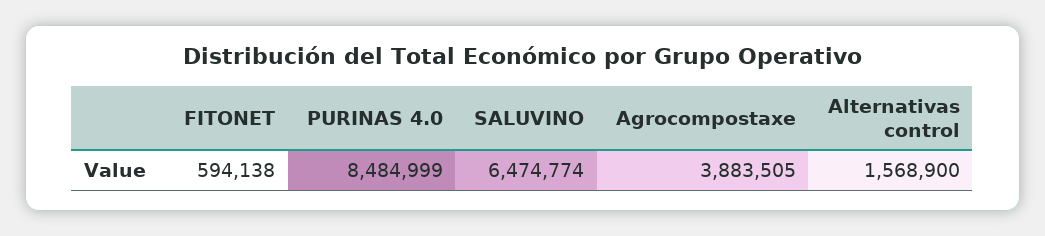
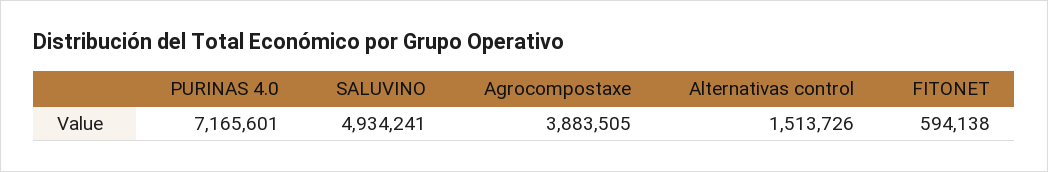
PURINAS 4.0: 8484999 -> 7165601
SALUVINO: 6474774 -> 4934241
Alternativas control: 1568900 -> 1513726

